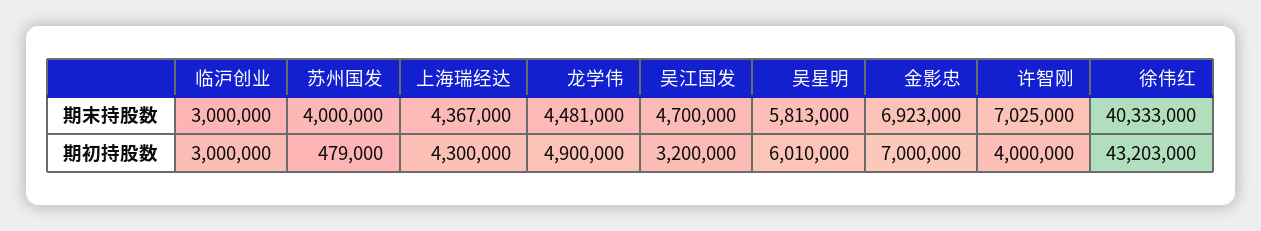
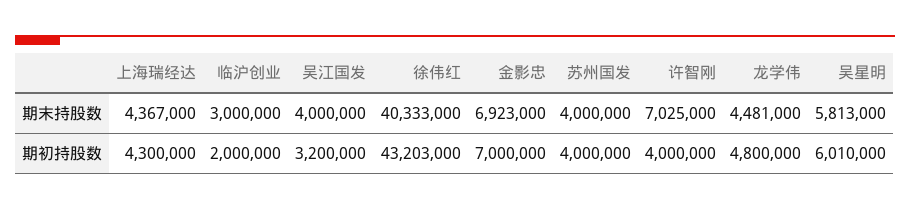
吴江国发, 期末持股数: 4700000 -> 4000000
临沪创业, 期初持股数: 3000000 -> 2000000
苏州国发, 期初持股数: 479000 -> 4000000
龙学伟, 期初持股数: 4900000 -> 4800000

